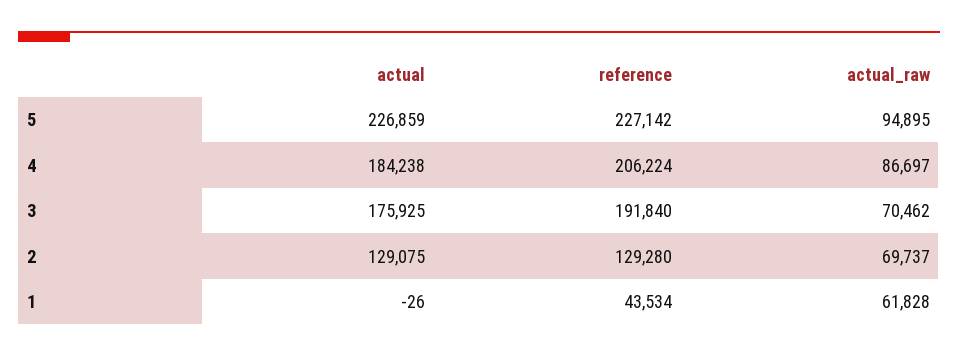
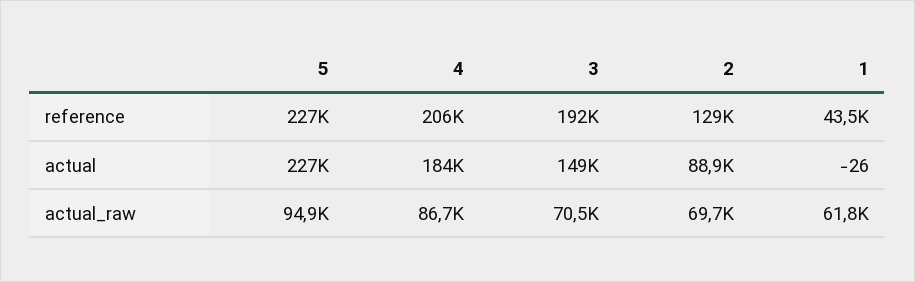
actual, 3: 175925 -> 149000
actual, 2: 129075 -> 88900

